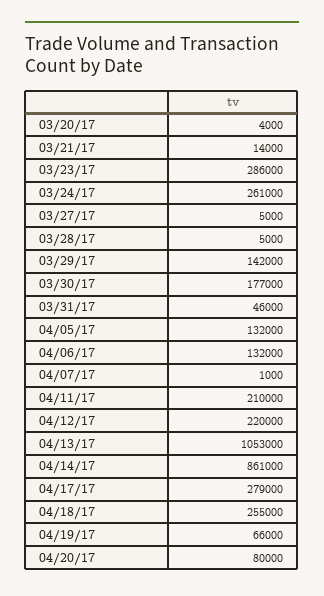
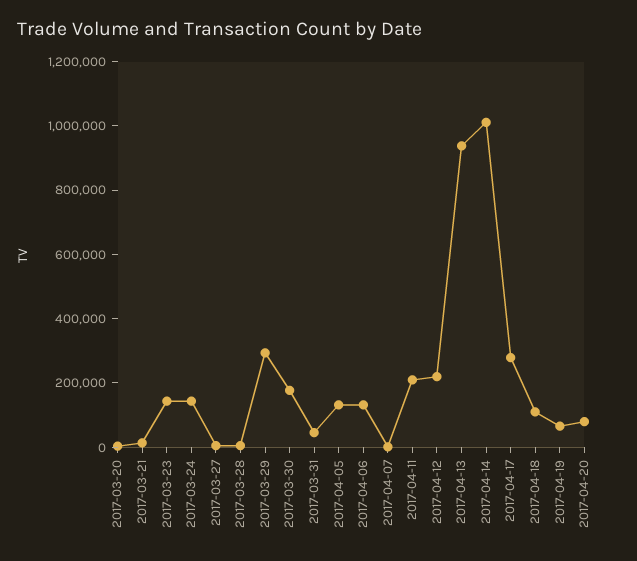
03/23/17: 286000 -> 150000
03/24/17: 261000 -> 150000
03/29/17: 142000 -> 300000
04/13/17: 1053000 -> 950000
04/14/17: 861000 -> 1000000
04/18/17: 255000 -> 100000

